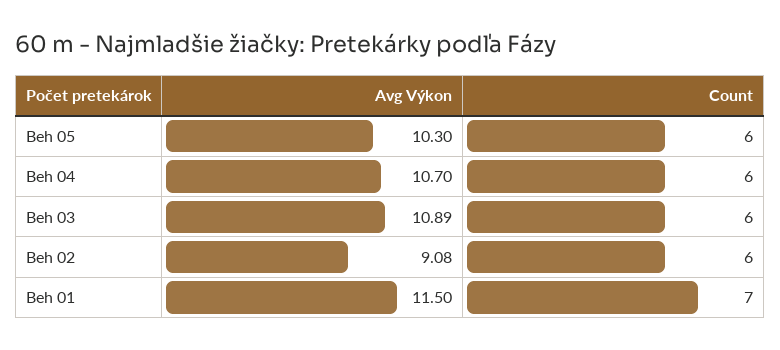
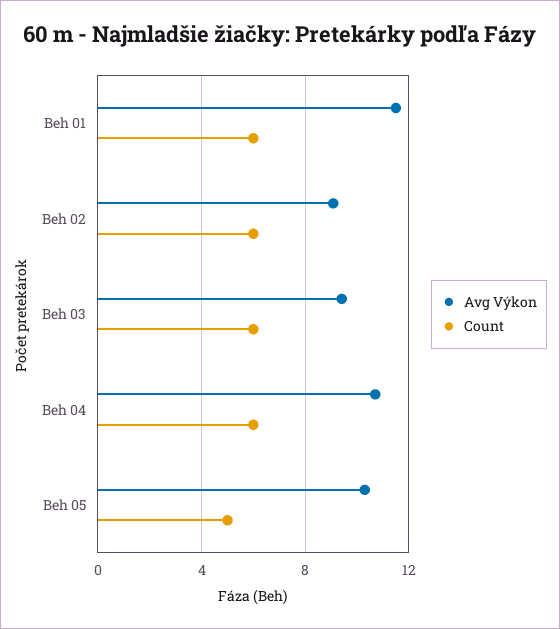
Count, Beh 05: 6 -> 5
Avg Výkon, Beh 03: 10.89 -> 9.5
Count, Beh 01: 7 -> 6

